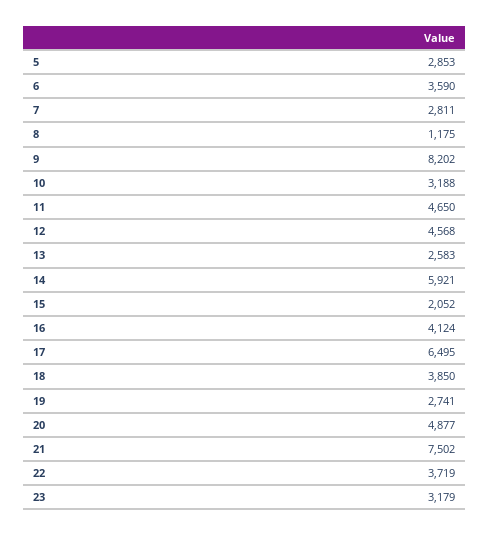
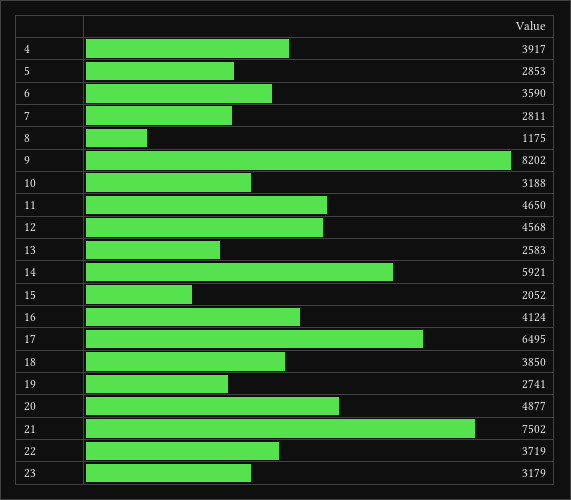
4: none -> 3917

